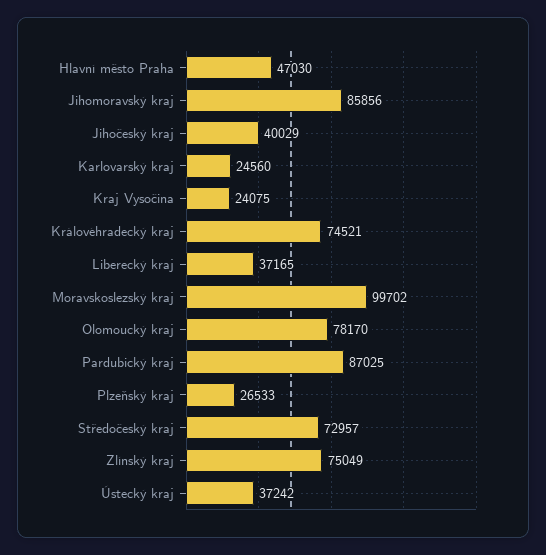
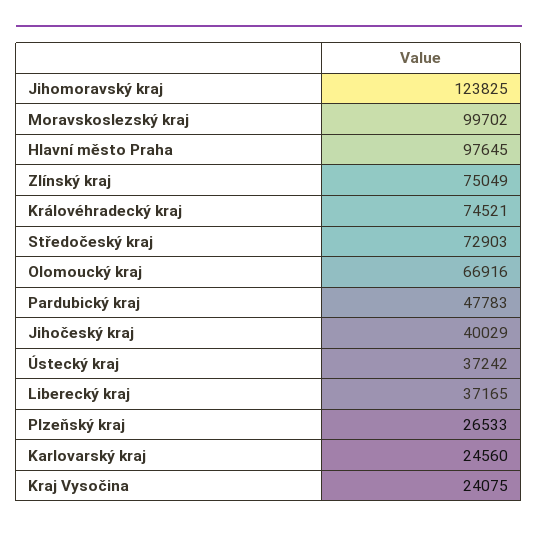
Hlavní město Praha: 47030 -> 97645
Jihomoravský kraj: 85856 -> 123825
Olomoucký kraj: 78170 -> 66916
Pardubický kraj: 87025 -> 47783
Středočeský kraj: 72957 -> 72903

